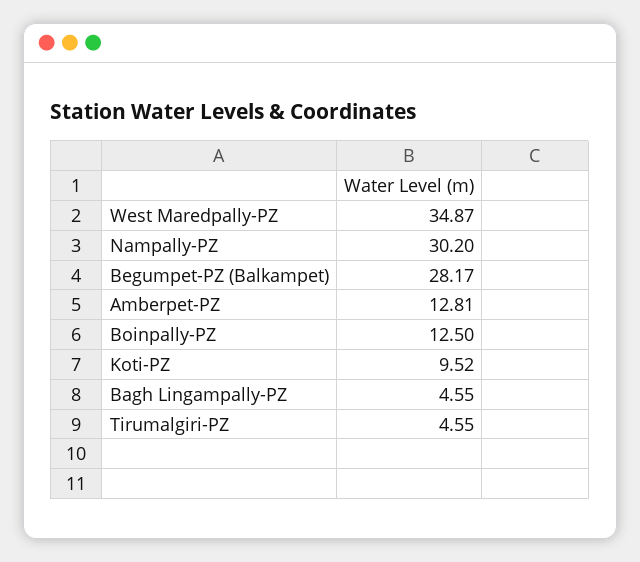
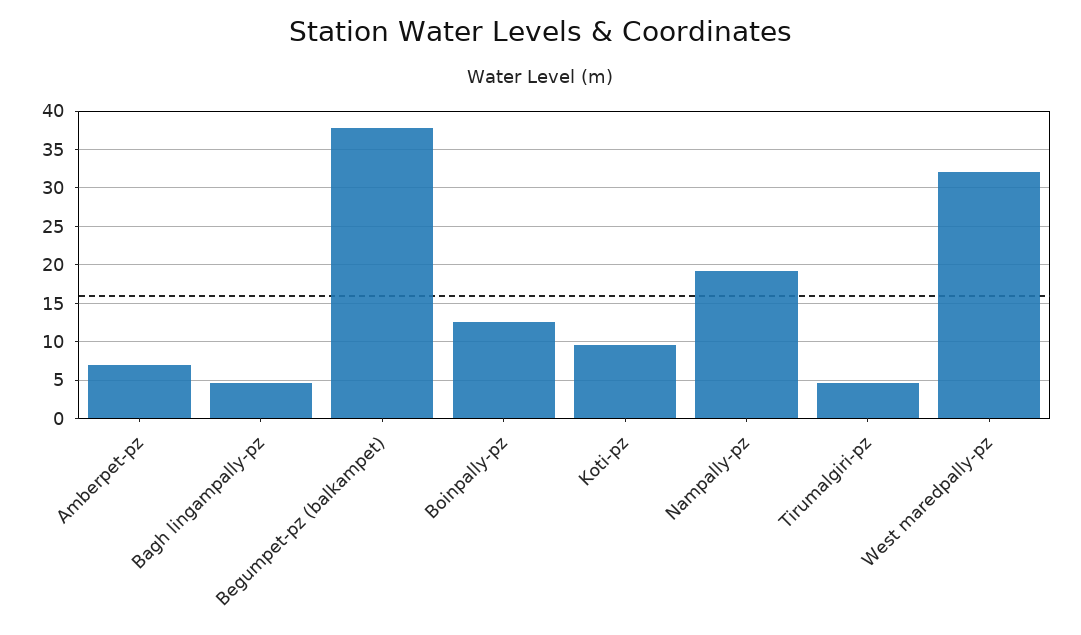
West Maredpally-PZ: 34.87 -> 32
Nampally-PZ: 30.2 -> 19
Begumpet-PZ (Balkampet): 28.17 -> 38
Amberpet-PZ: 12.81 -> 7

